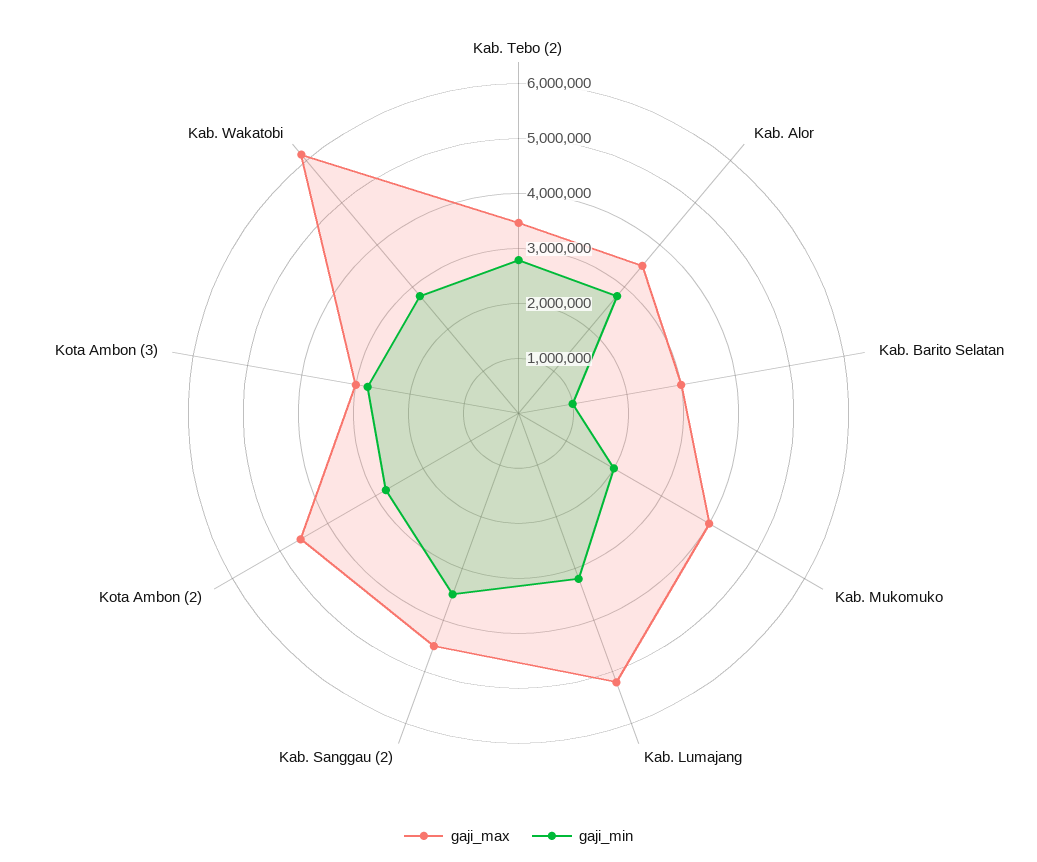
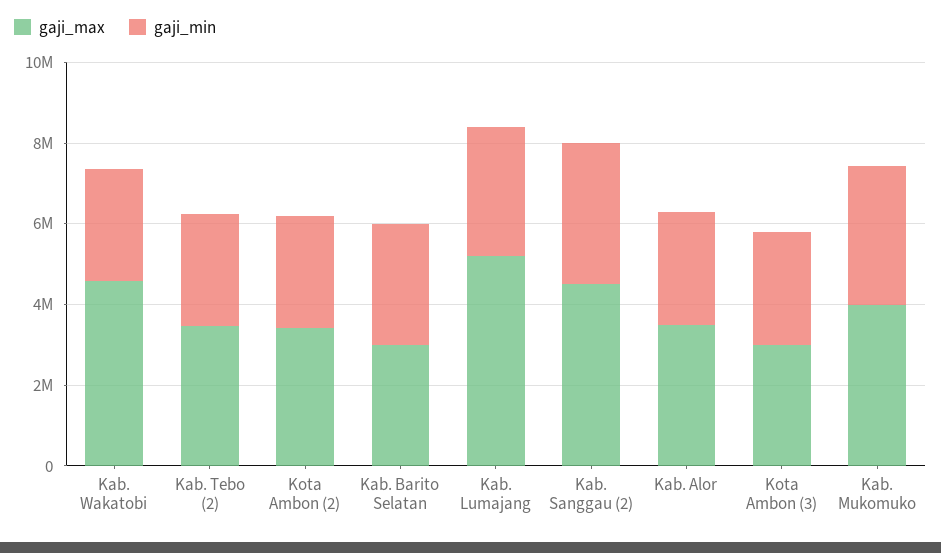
gaji_min, Kab. Barito Selatan: 1000000 -> 3000000
gaji_min, Kab. Mukomuko: 2000000 -> 3500000
gaji_max, Kota Ambon (2): 4600000 -> 3500000
gaji_max, Kab. Wakatobi: 6200000 -> 4500000

